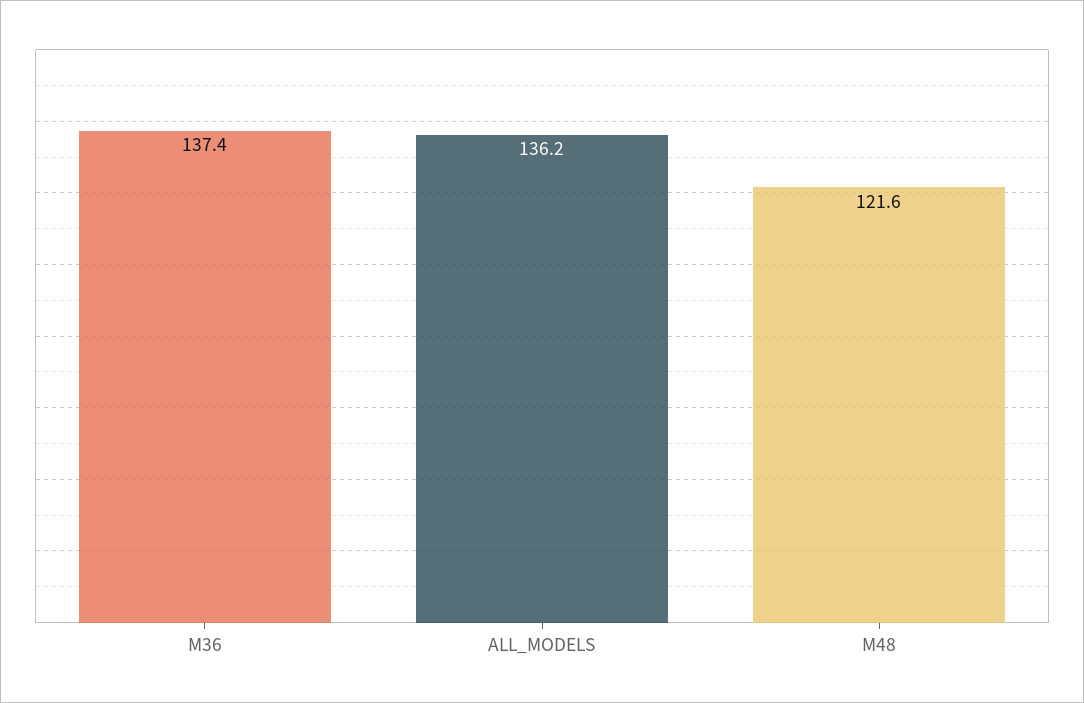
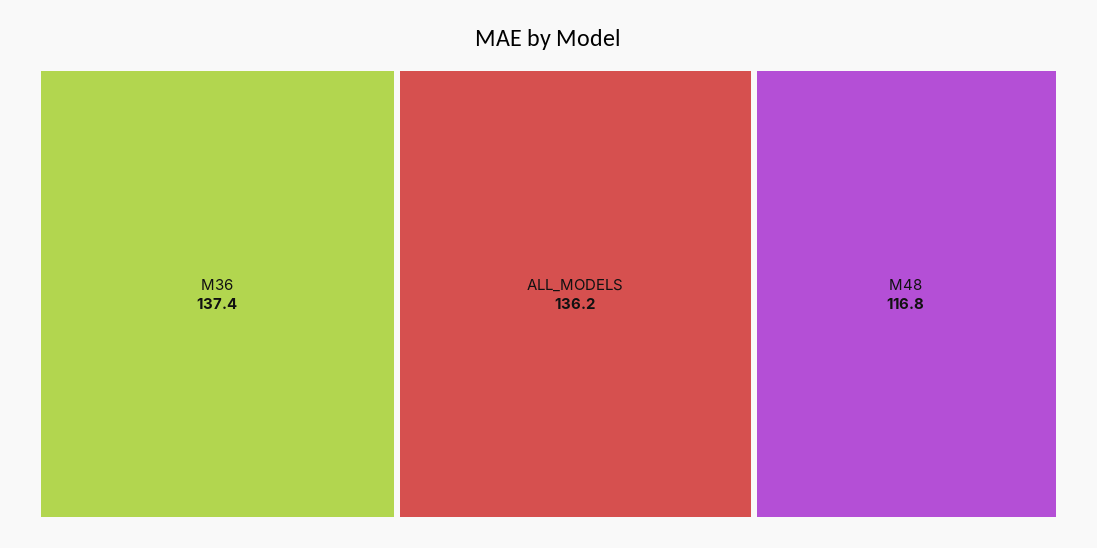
M48: 121.6 -> 116.8

